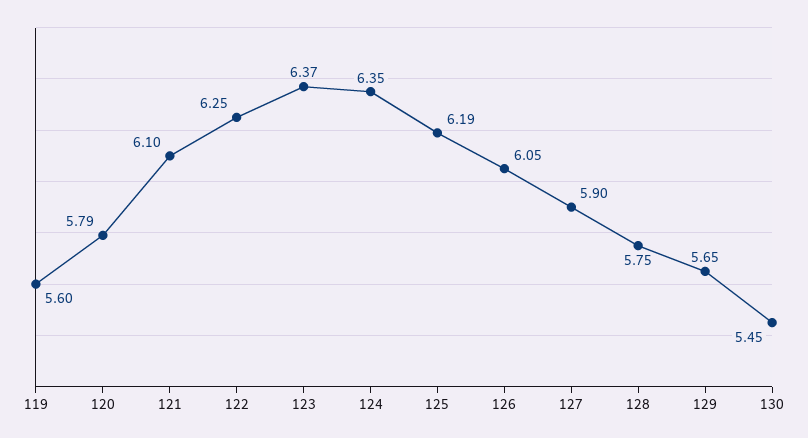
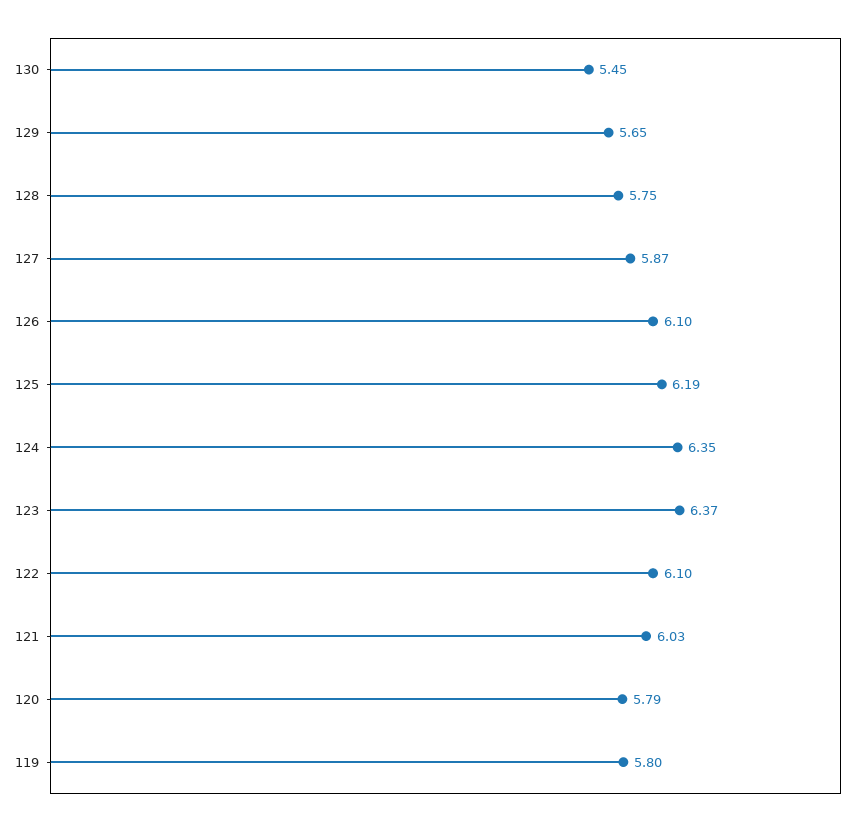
119: 5.6 -> 5.8
121: 6.1 -> 6.03
122: 6.25 -> 6.1
126: 6.05 -> 6.1
127: 5.9 -> 5.87

